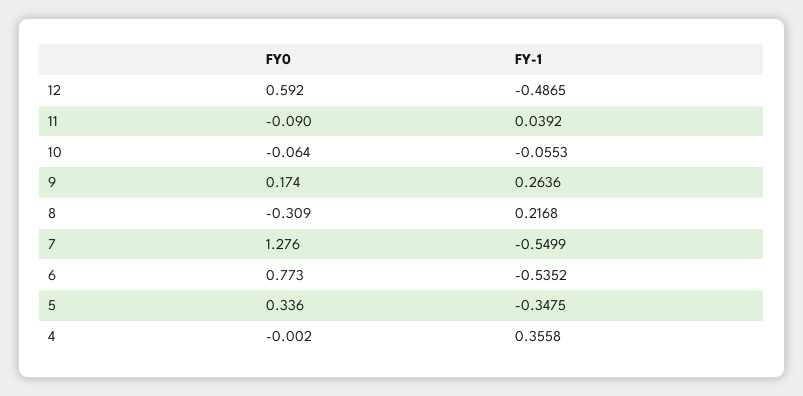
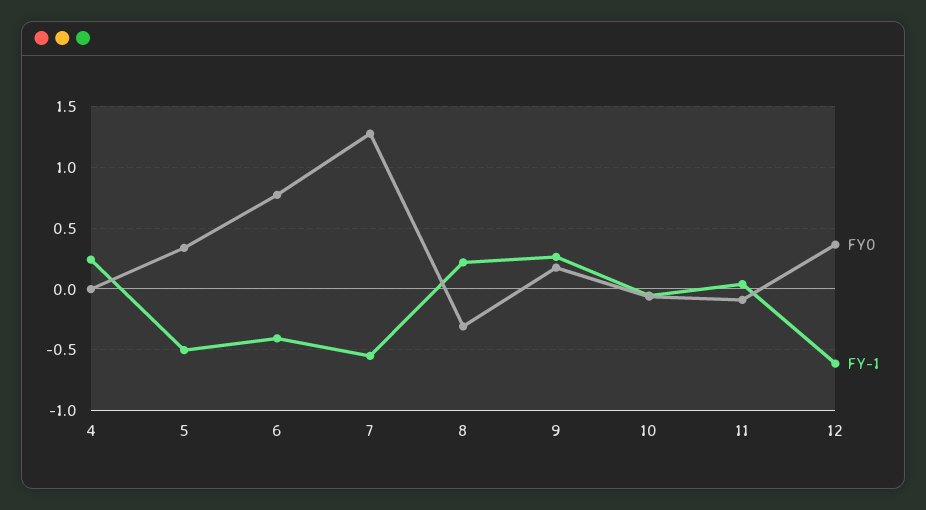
FY0, 12: 0.592 -> 0.35
FY-1, 12: -0.4865 -> -0.6
FY-1, 6: -0.5352 -> -0.4
FY-1, 5: -0.3475 -> -0.5
FY-1, 4: 0.3558 -> 0.25

